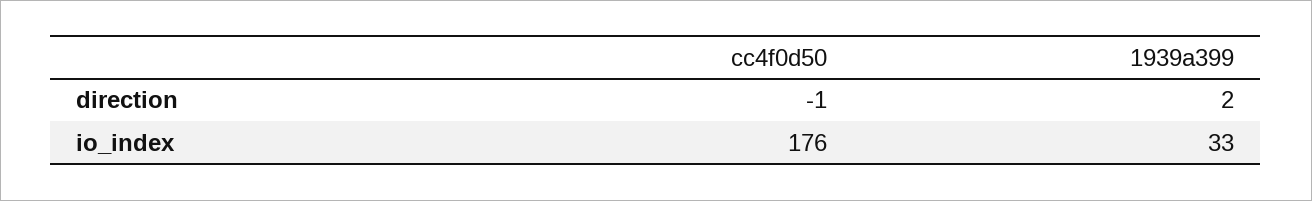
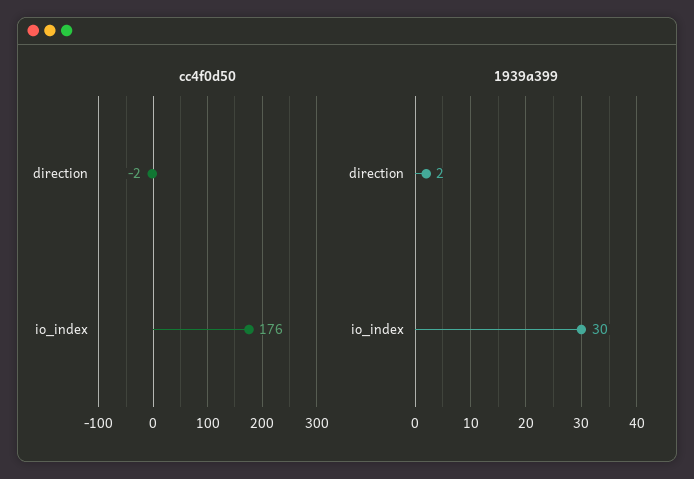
cc4f0d50, direction: -1 -> -2
1939a399, io_index: 33 -> 30

